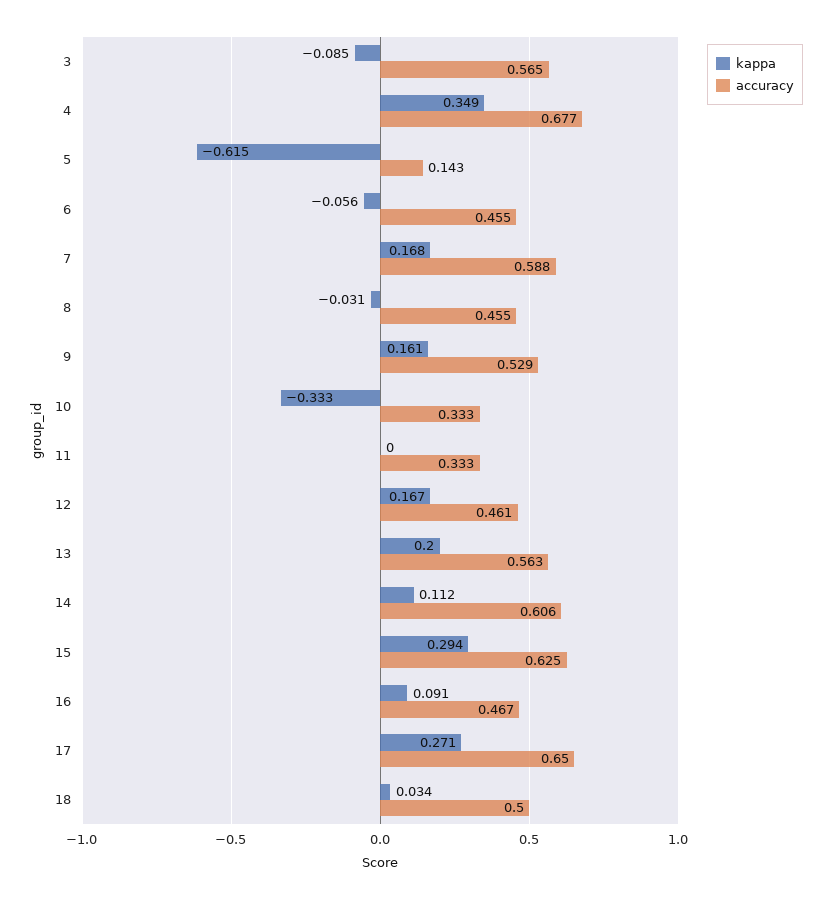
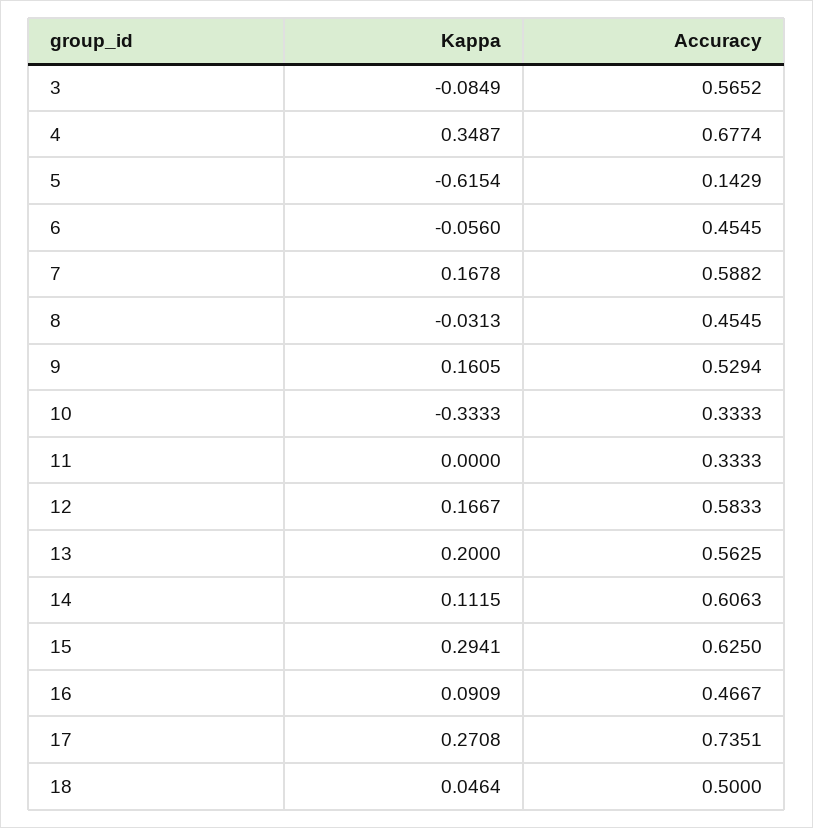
accuracy, 12: 0.461 -> 0.5833
accuracy, 17: 0.65 -> 0.7351
kappa, 18: 0.034 -> 0.0464

